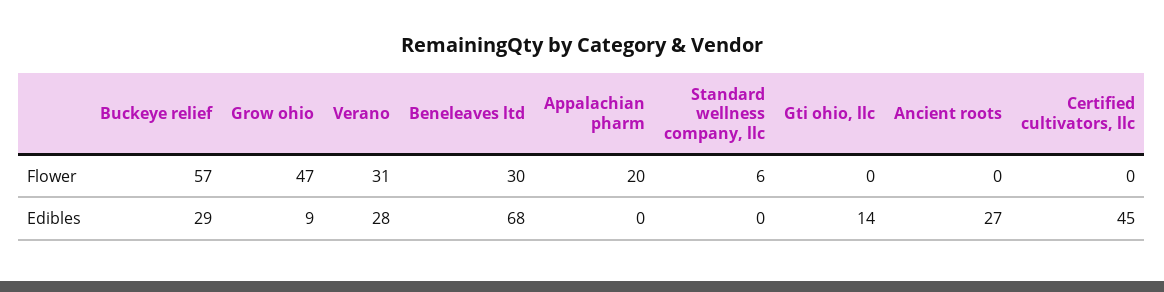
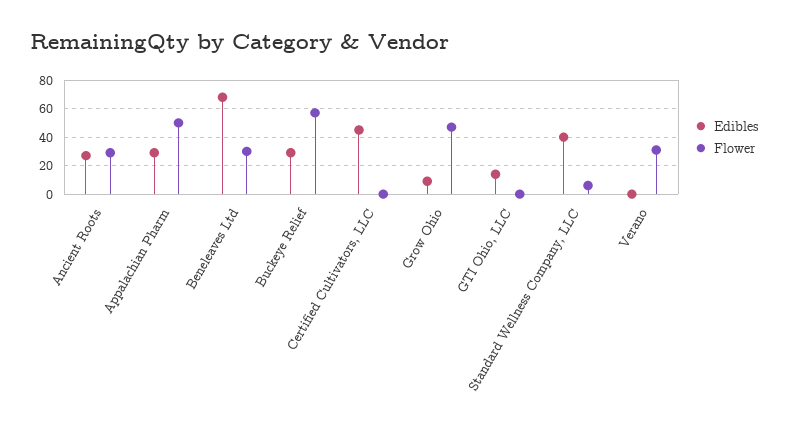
Flower, Appalachian pharm: 20 -> 50
Flower, Ancient roots: 0 -> 30
Edibles, Verano: 28 -> 0
Edibles, Appalachian pharm: 0 -> 30
Edibles, Standard wellness company, llc: 0 -> 40

